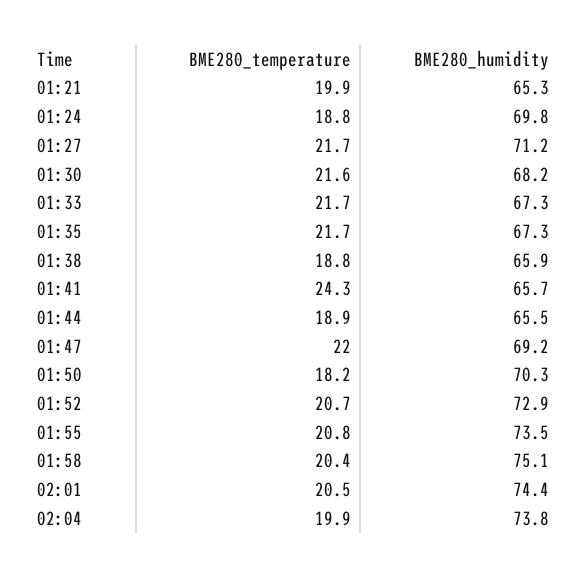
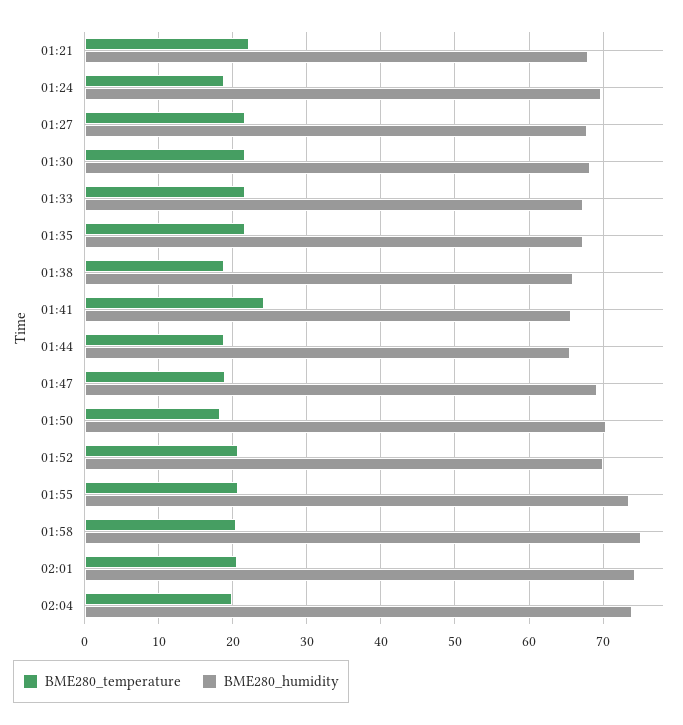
BME280_temperature, 01:21: 19.9 -> 22
BME280_humidity, 01:21: 65.3 -> 68
BME280_humidity, 01:27: 71.2 -> 68
BME280_temperature, 01:47: 22 -> 19
BME280_humidity, 01:52: 72.9 -> 70

